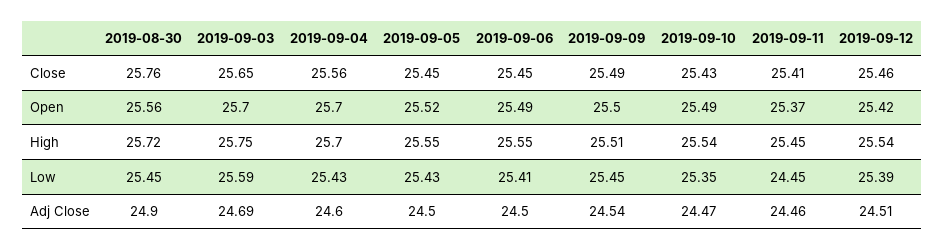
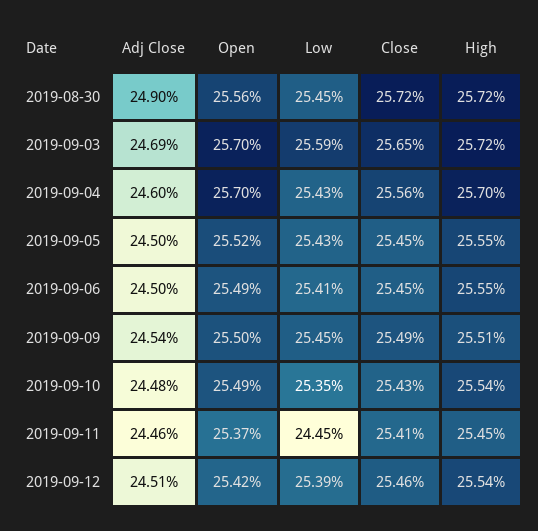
2019-08-30, Close: 25.76 -> 25.72
2019-09-03, High: 25.75 -> 25.72
2019-09-10, Adj Close: 24.47 -> 24.48

